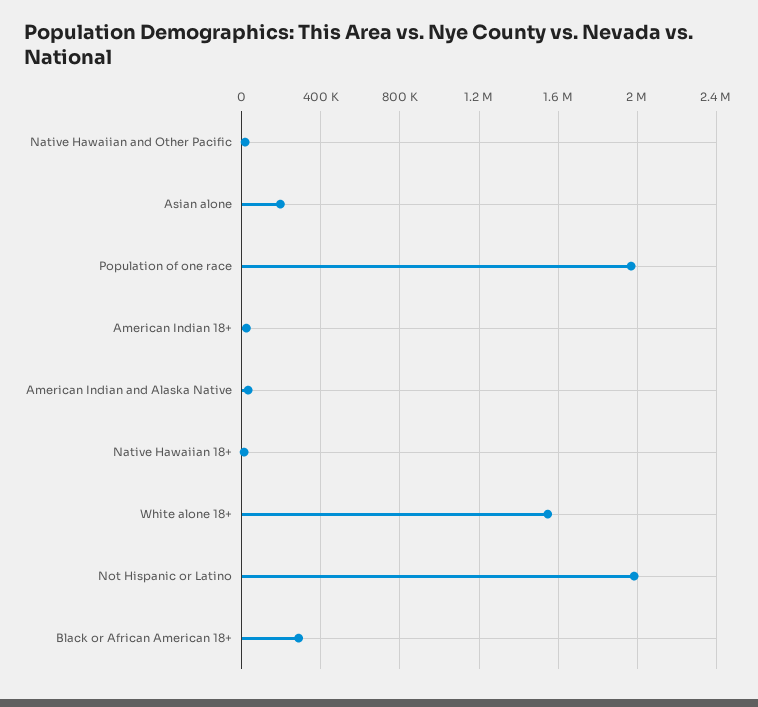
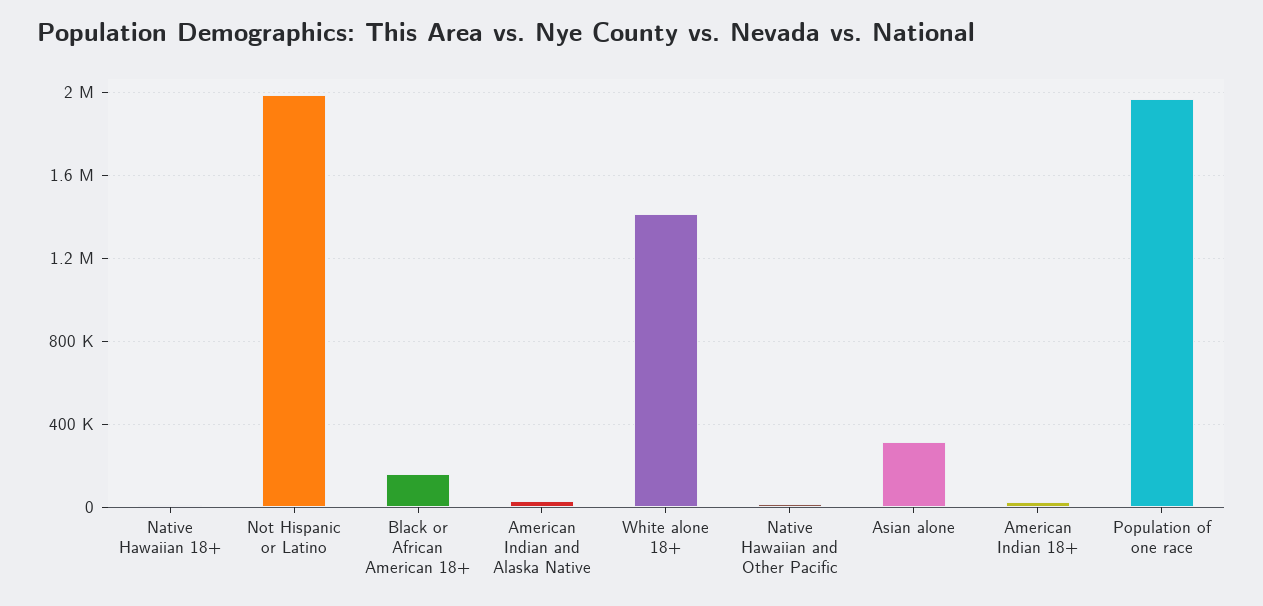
Asian alone: 200000 -> 300000
White alone 18+: 1550000 -> 1400000
Black or African American 18+: 300000 -> 150000

